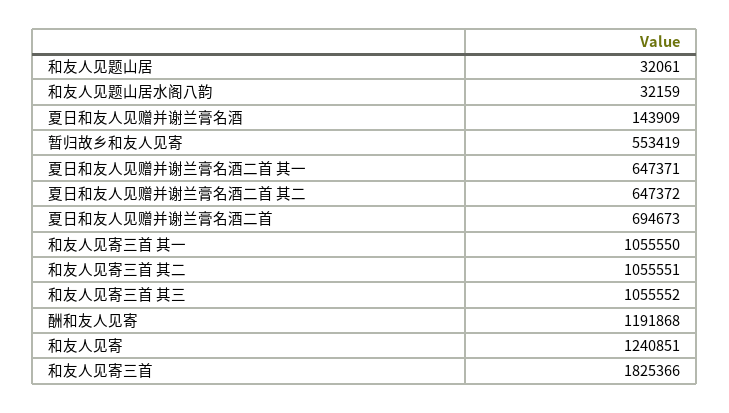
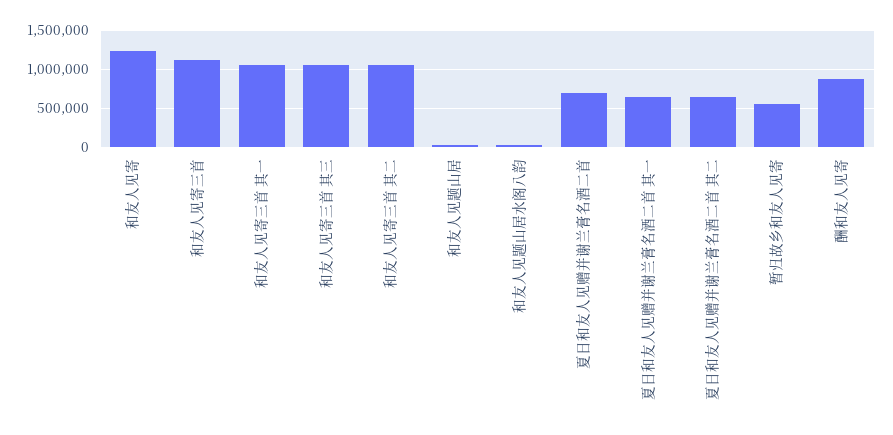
夏日和友人见赠并谢兰膏名酒: 143909 -> none
酬和友人见寄: 1191868 -> 900000
和友人见寄三首: 1825366 -> 1100000

